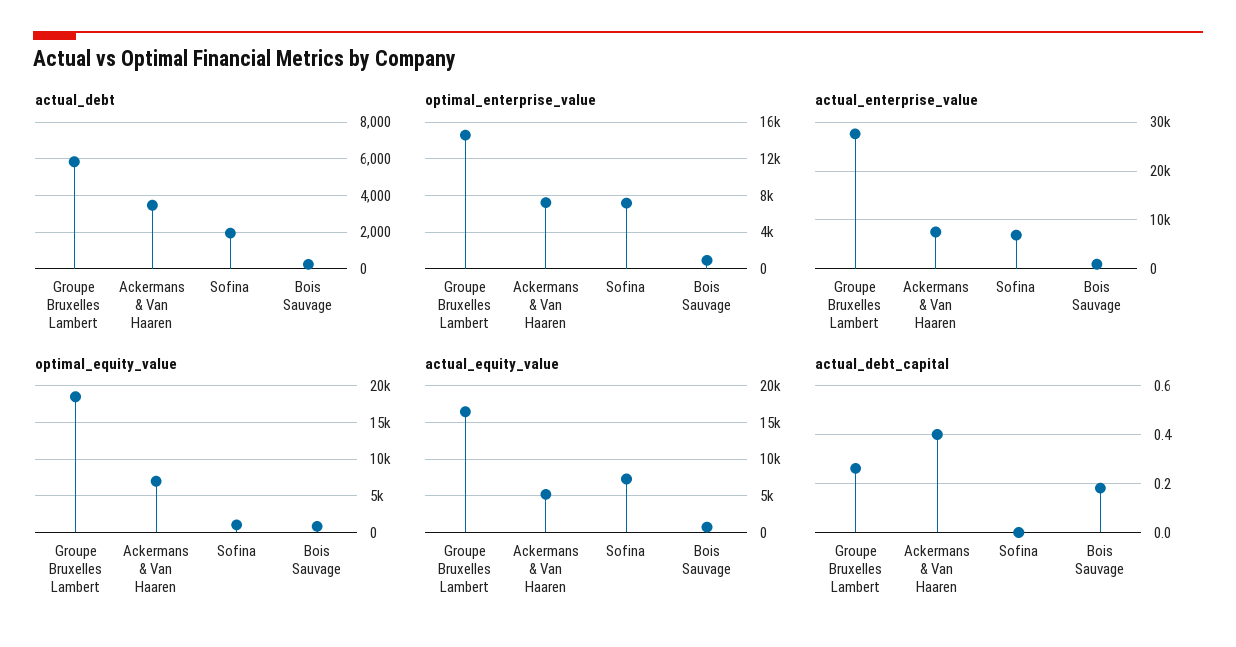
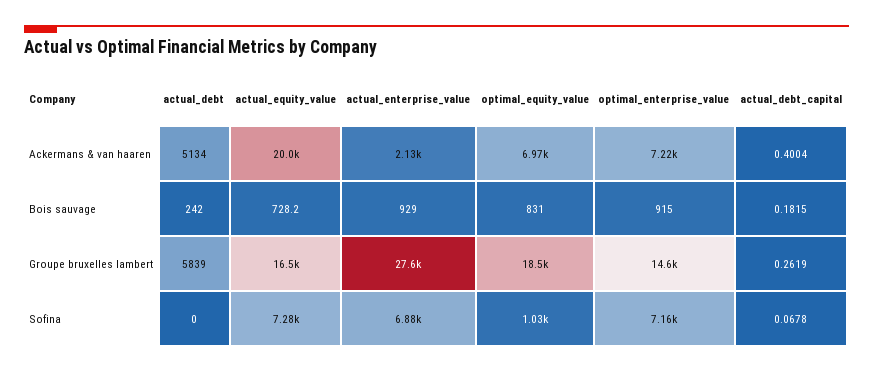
actual_debt, Ackermans & Van Haaren: 3500 -> 5134
actual_debt, Sofina: 2000 -> 0
actual_enterprise_value, Ackermans & Van Haaren: 8000 -> 2130
actual_equity_value, Ackermans & Van Haaren: 5000 -> 20000
actual_debt_capital, Sofina: 0 -> 0.0678

